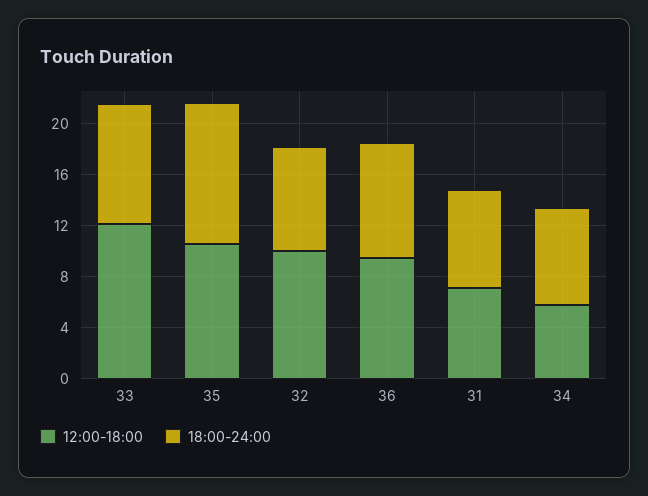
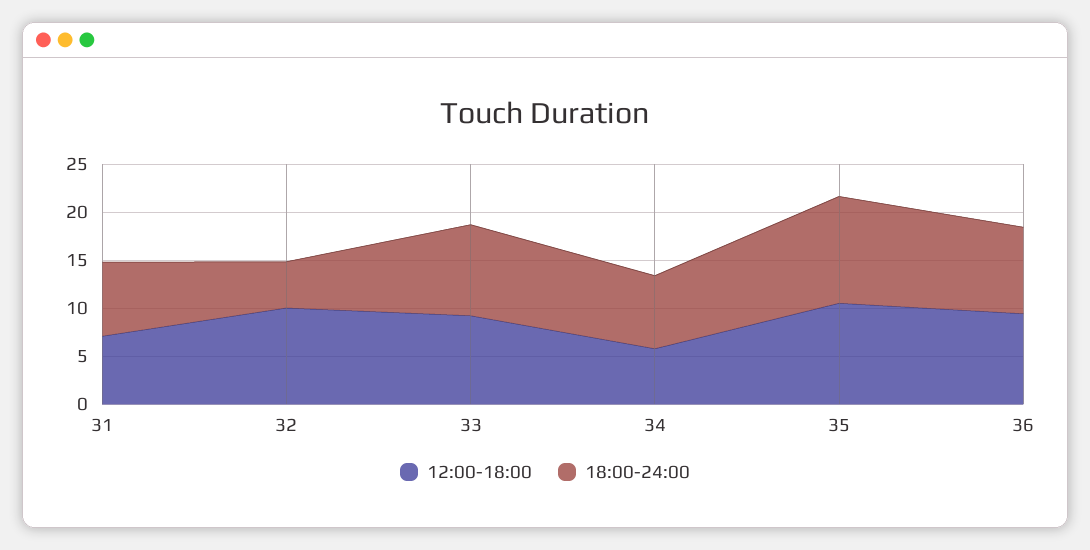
12:00-18:00, 33: 12 -> 9
18:00-24:00, 32: 8 -> 5

